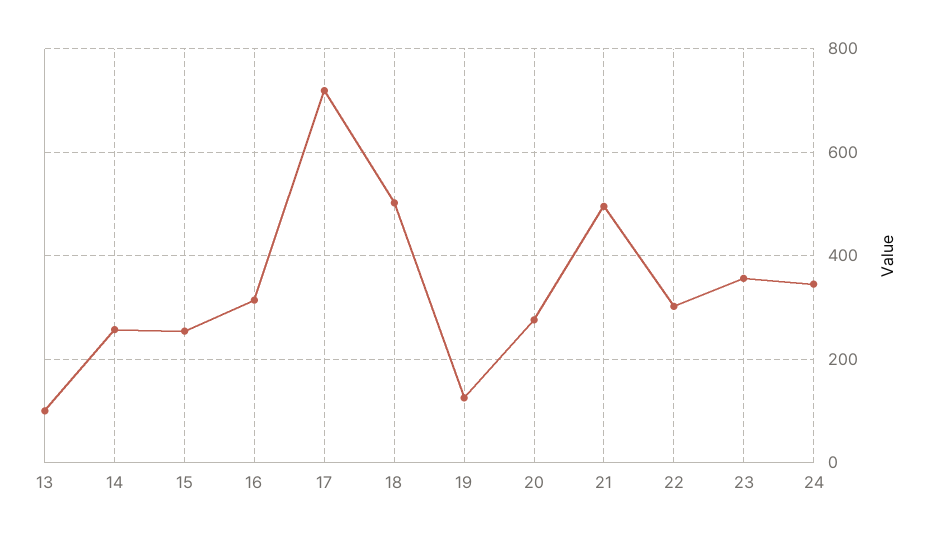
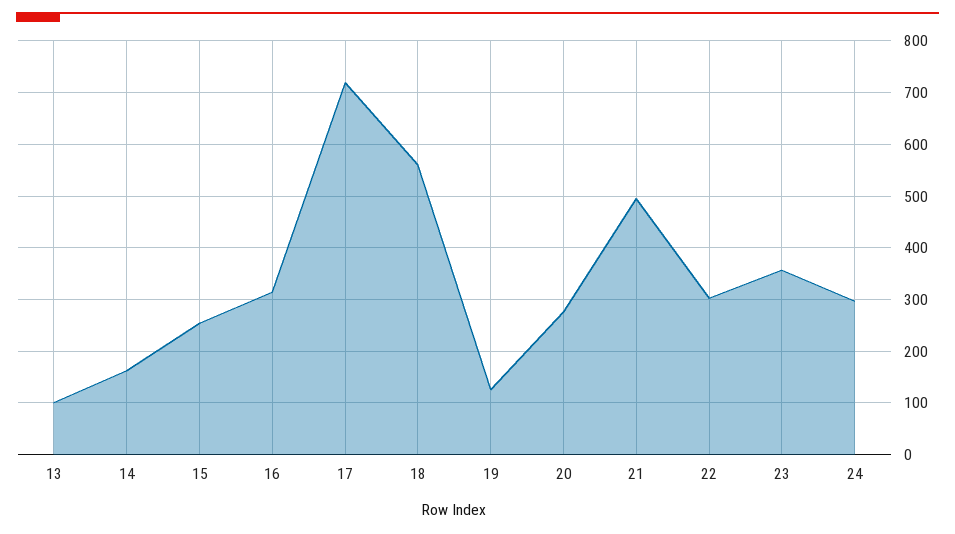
14: 260 -> 160
18: 500 -> 560
24: 340 -> 300

